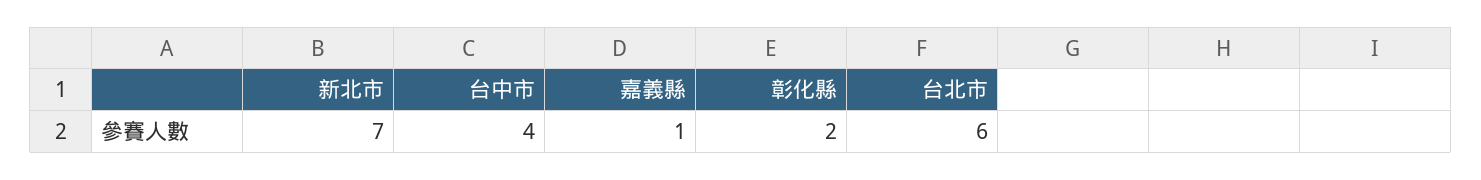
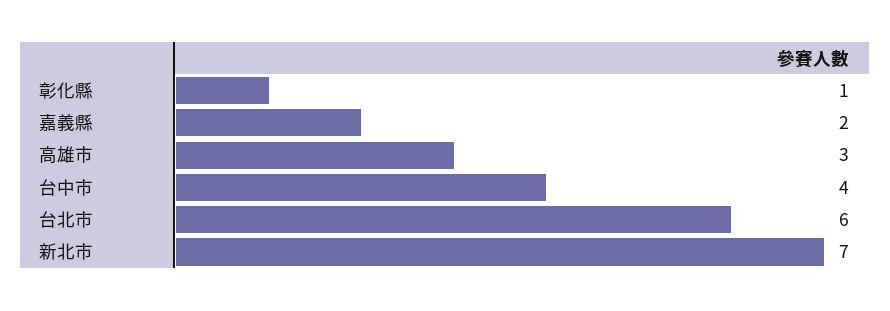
嘉義縣: 1 -> 2
彰化縣: 2 -> 1
高雄市: none -> 3

